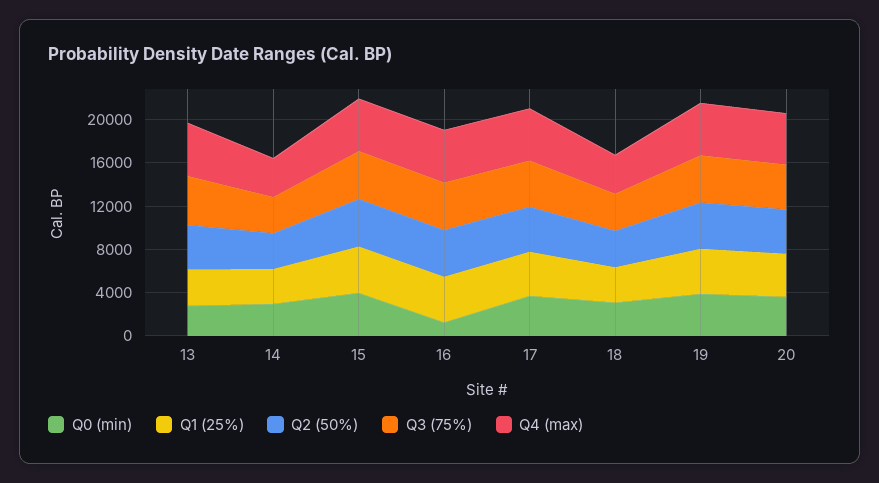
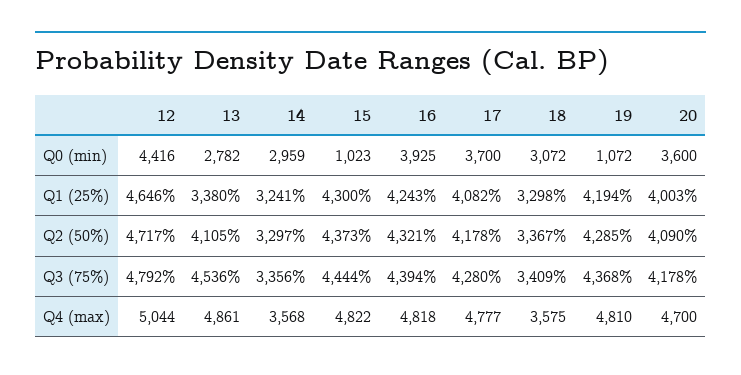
Q0 (min), 15: 4000 -> 1023
Q0 (min), 16: 1000 -> 3925
Q0 (min), 19: 4000 -> 1072
Q0 (min), 12: none -> 4416
Q1 (25%), 12: none -> 4646
Q2 (50%), 12: none -> 4717
Q3 (75%), 12: none -> 4792
Q4 (max), 12: none -> 5044

